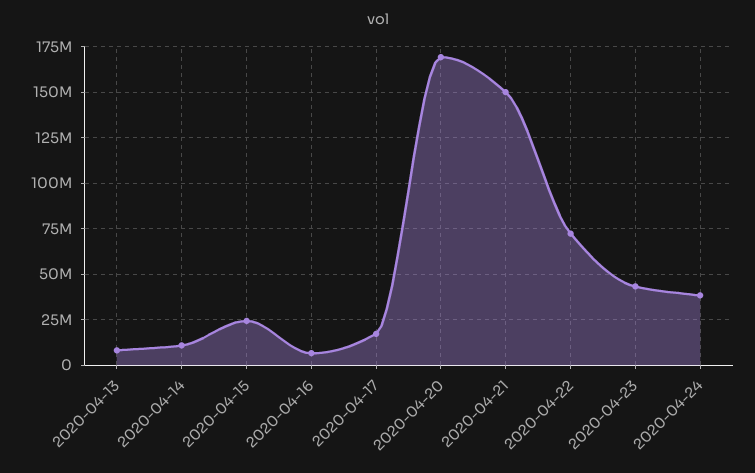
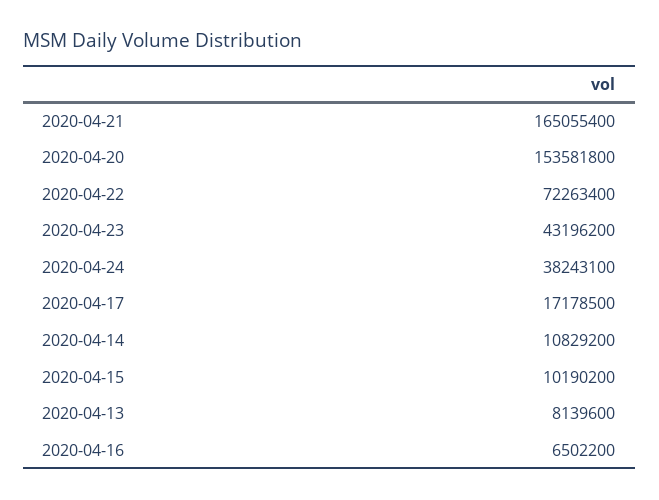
2020-04-15: 25000000 -> 10190200
2020-04-20: 170000000 -> 153581800
2020-04-21: 150000000 -> 165055400

